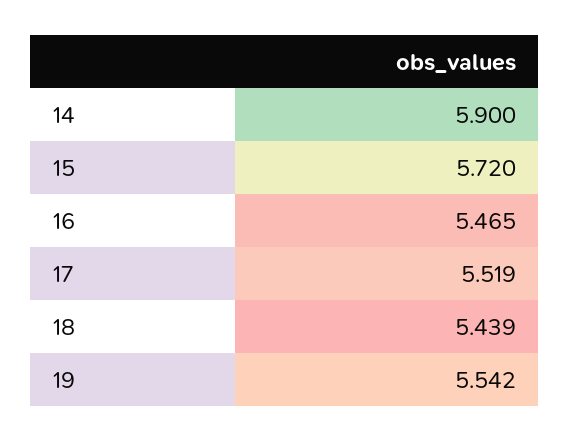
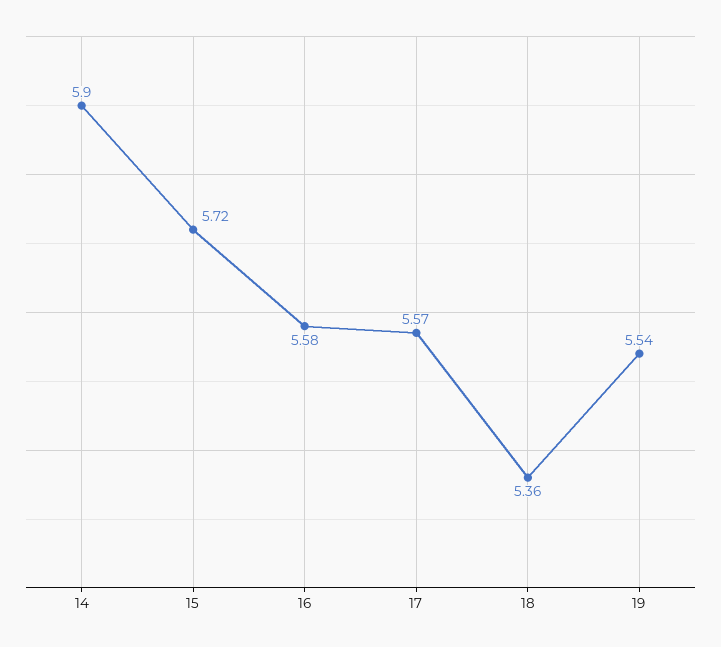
16: 5.465 -> 5.58
17: 5.519 -> 5.57
18: 5.439 -> 5.36

